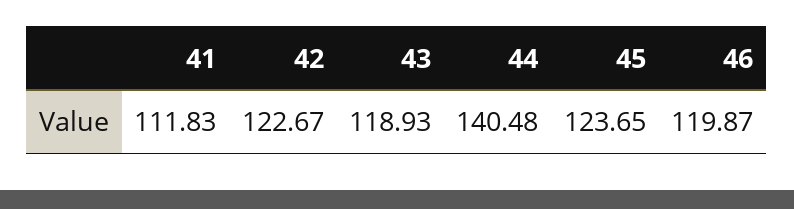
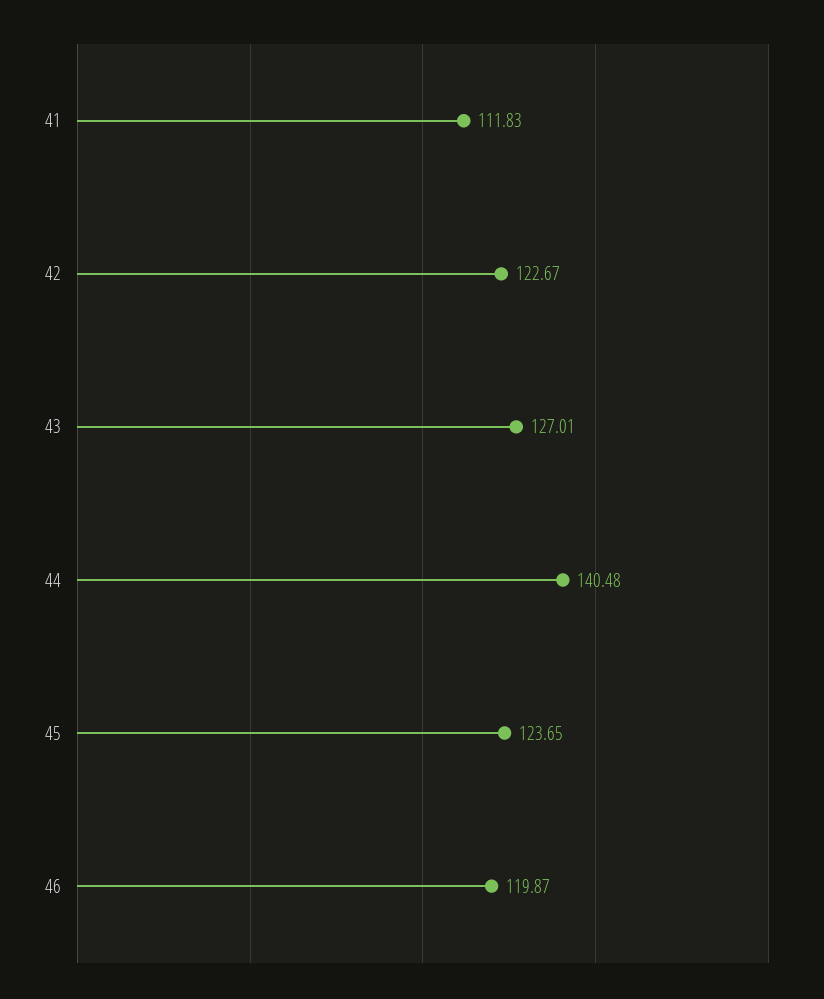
43: 118.93 -> 127.01

